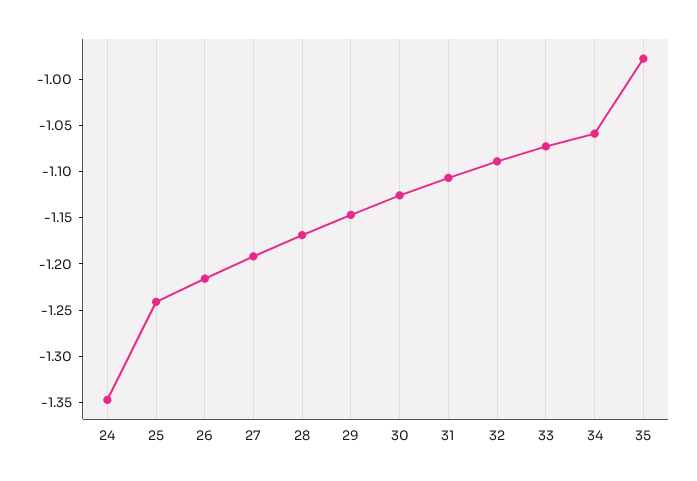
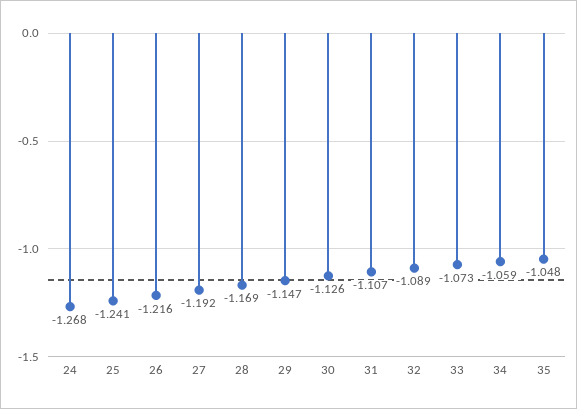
24: -1.35 -> -1.268
35: -0.98 -> -1.048

